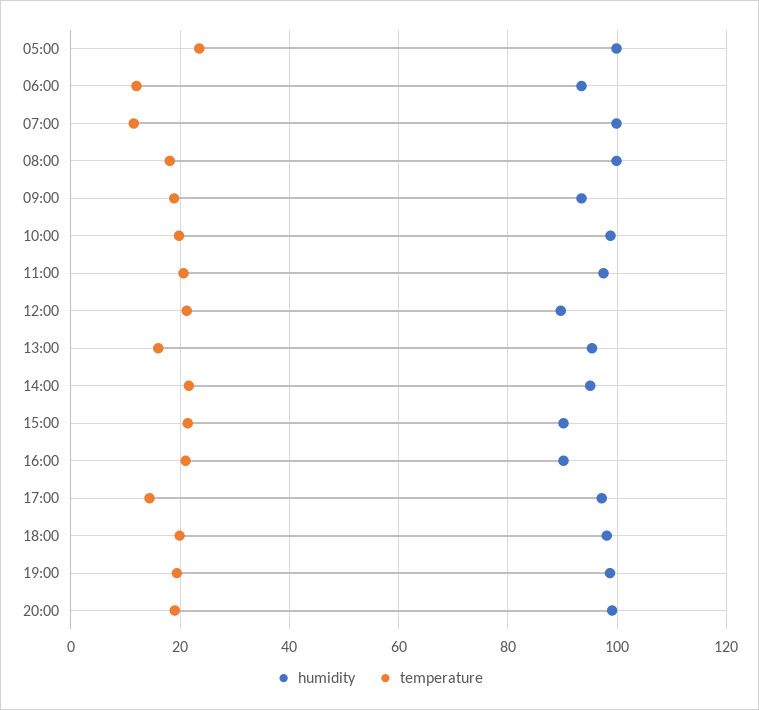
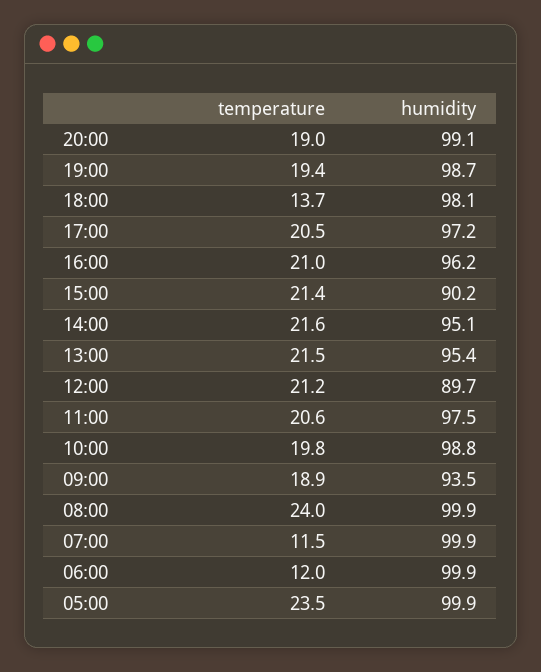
humidity, 06:00: 94 -> 99.9
temperature, 08:00: 18 -> 24
temperature, 13:00: 16 -> 21.5
humidity, 16:00: 90 -> 96.2
temperature, 17:00: 14 -> 20.5
temperature, 18:00: 20 -> 13.7

